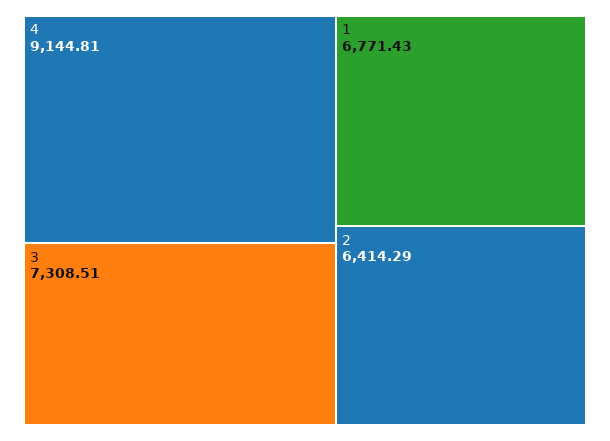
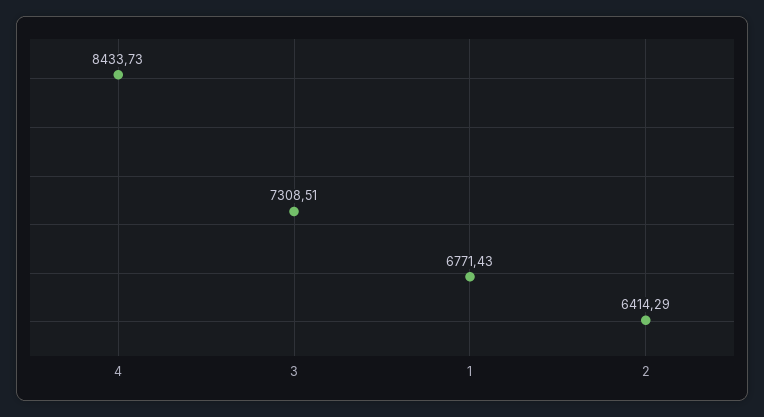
4: 9144.81 -> 8433.73

